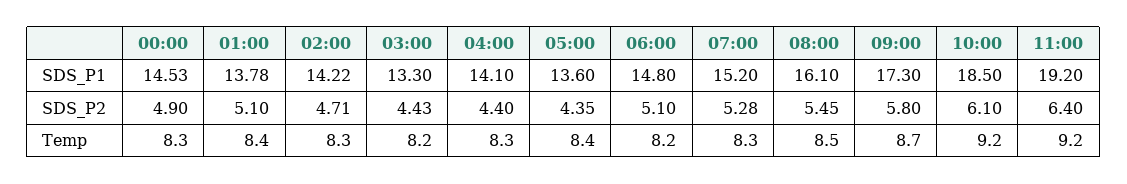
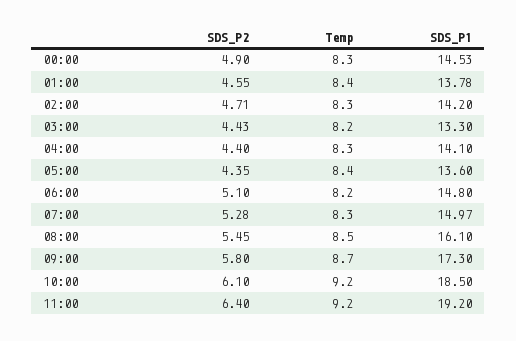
02:00, SDS_P1: 14.22 -> 14.2
07:00, SDS_P1: 15.2 -> 14.97
01:00, SDS_P2: 5.1 -> 4.55

